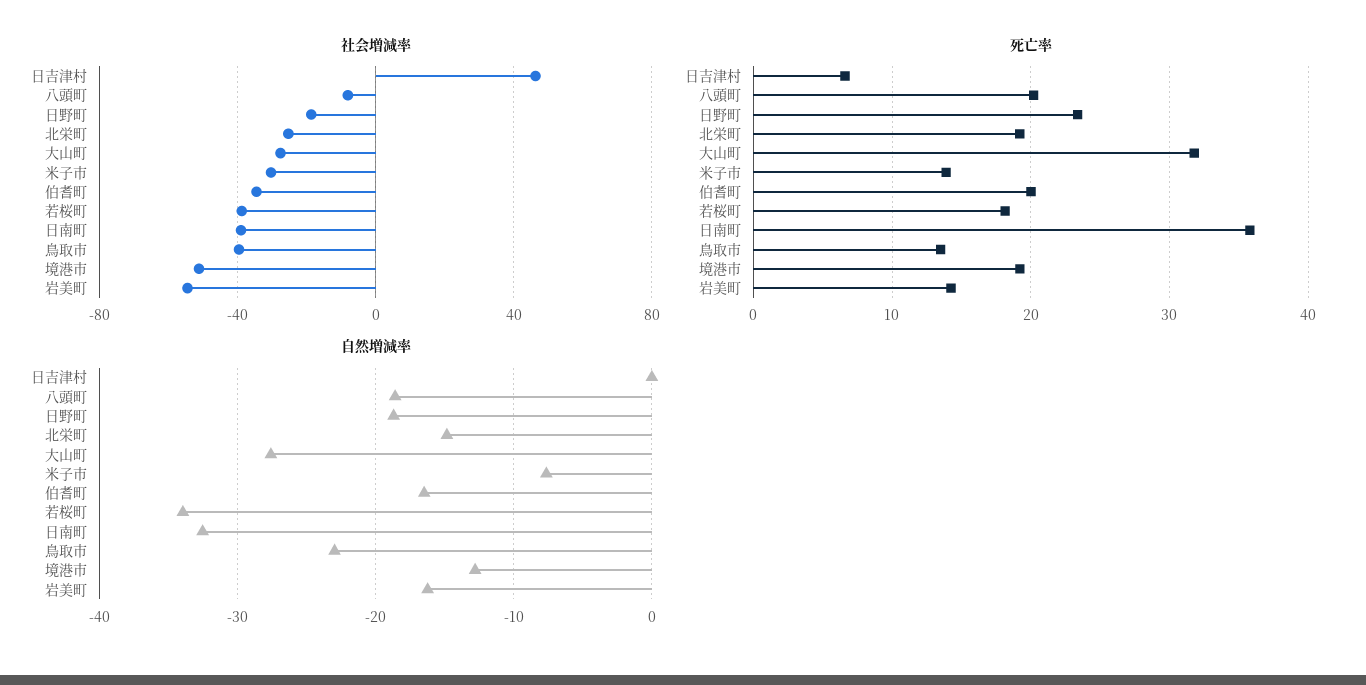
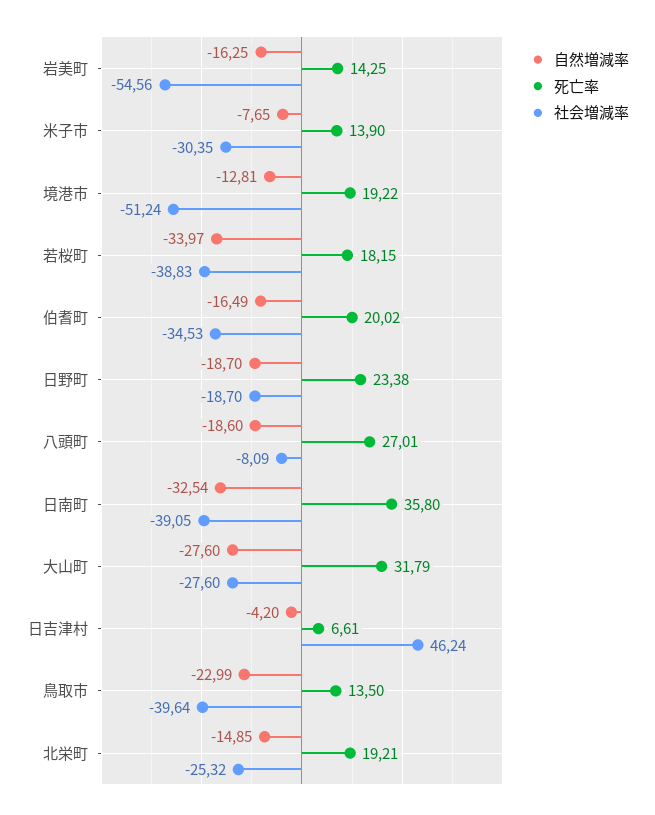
死亡率, 八頭町: 20 -> 27.01
自然増減率, 日吉津村: 0 -> -4.2

